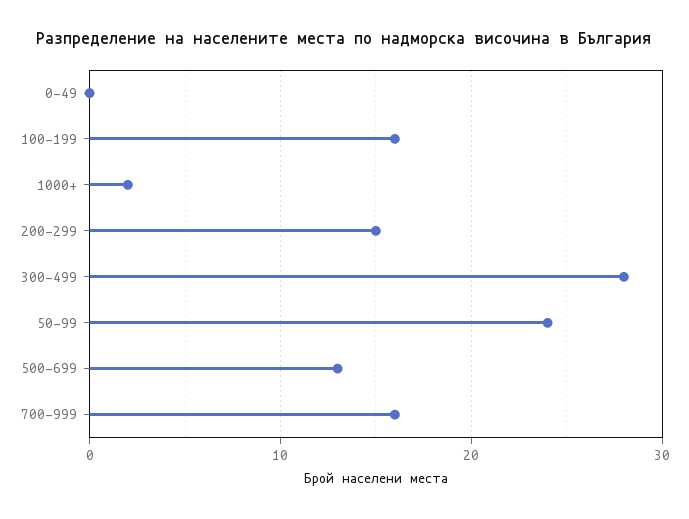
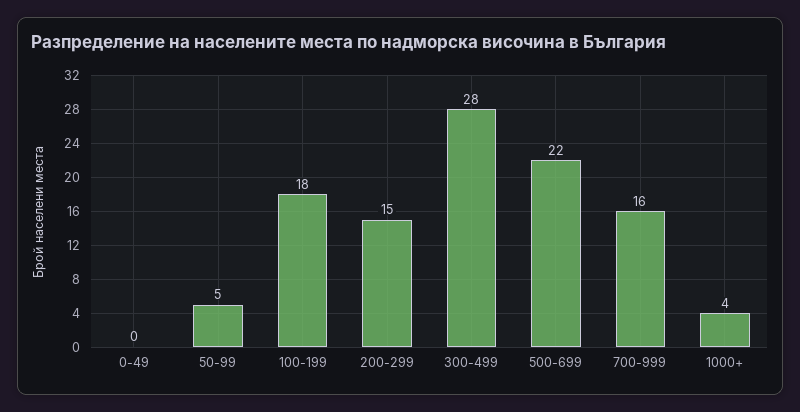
100-199: 16 -> 18
1000+: 2 -> 4
50-99: 24 -> 5
500-699: 13 -> 22

